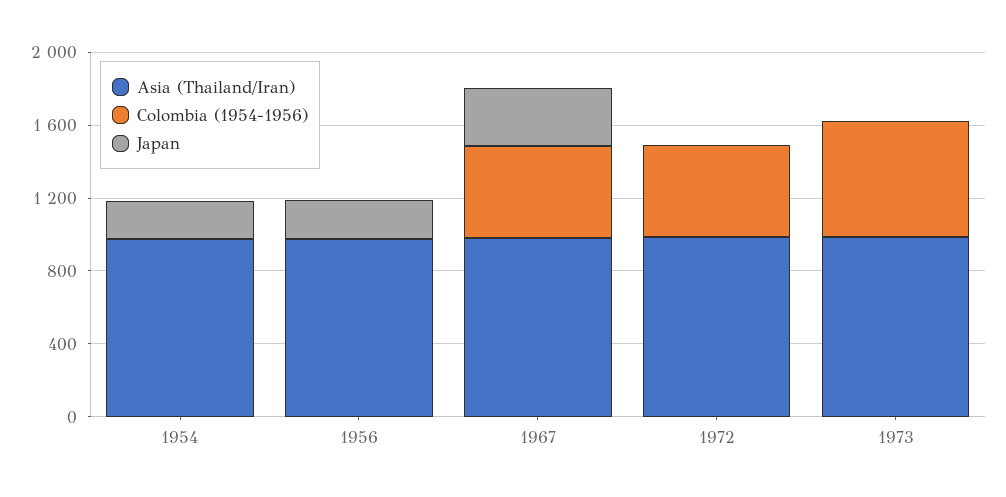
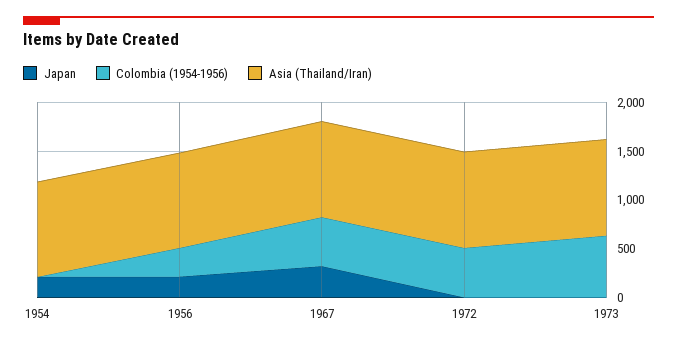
Colombia (1954-1956), 1956: 0 -> 300

